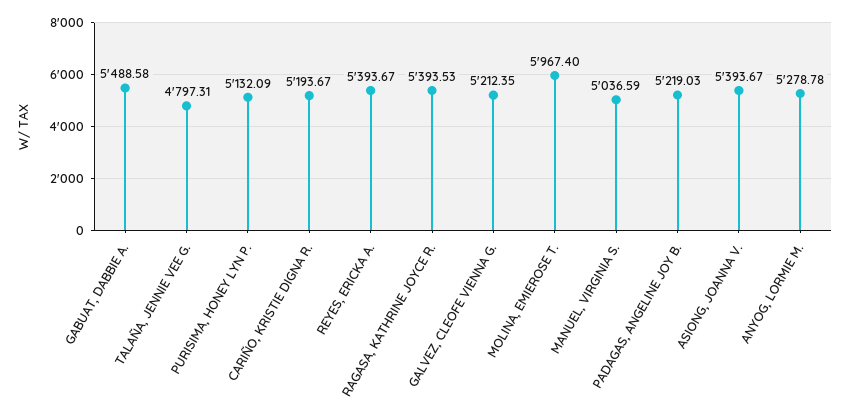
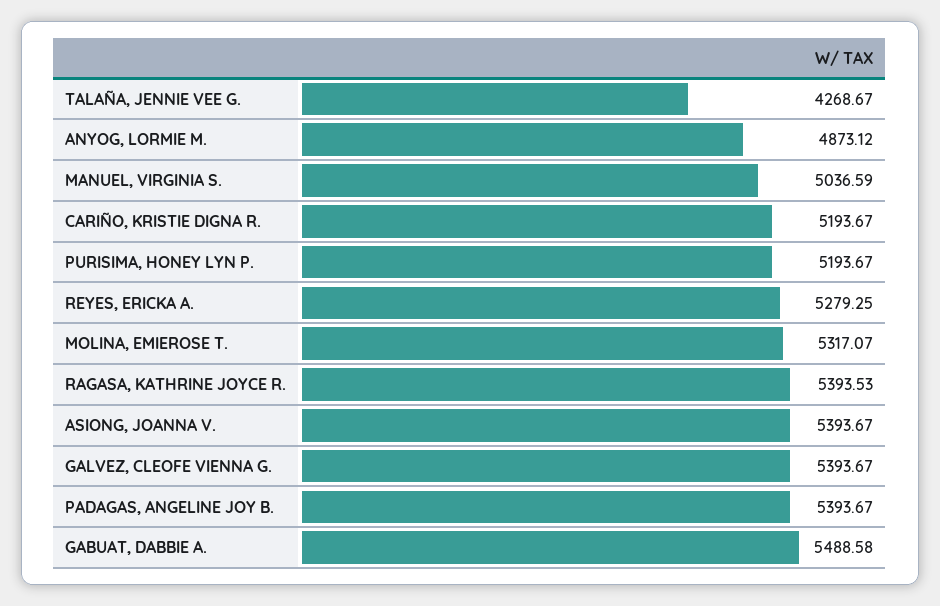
TALAÑA, JENNIE VEE G.: 4797.31 -> 4268.67
PURISIMA, HONEY LYN P.: 5132.09 -> 5193.67
REYES, ERICKA A.: 5393.67 -> 5279.25
GALVEZ, CLEOFE VIENNA G.: 5212.35 -> 5393.67
MOLINA, EMIEROSE T.: 5967.4 -> 5317.07
PADAGAS, ANGELINE JOY B.: 5219.03 -> 5393.67
ANYOG, LORMIE M.: 5278.78 -> 4873.12

